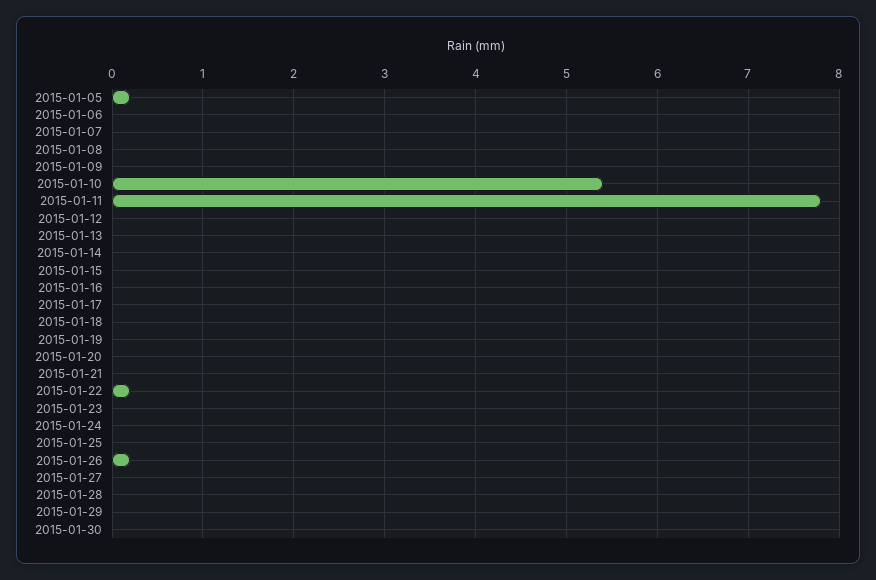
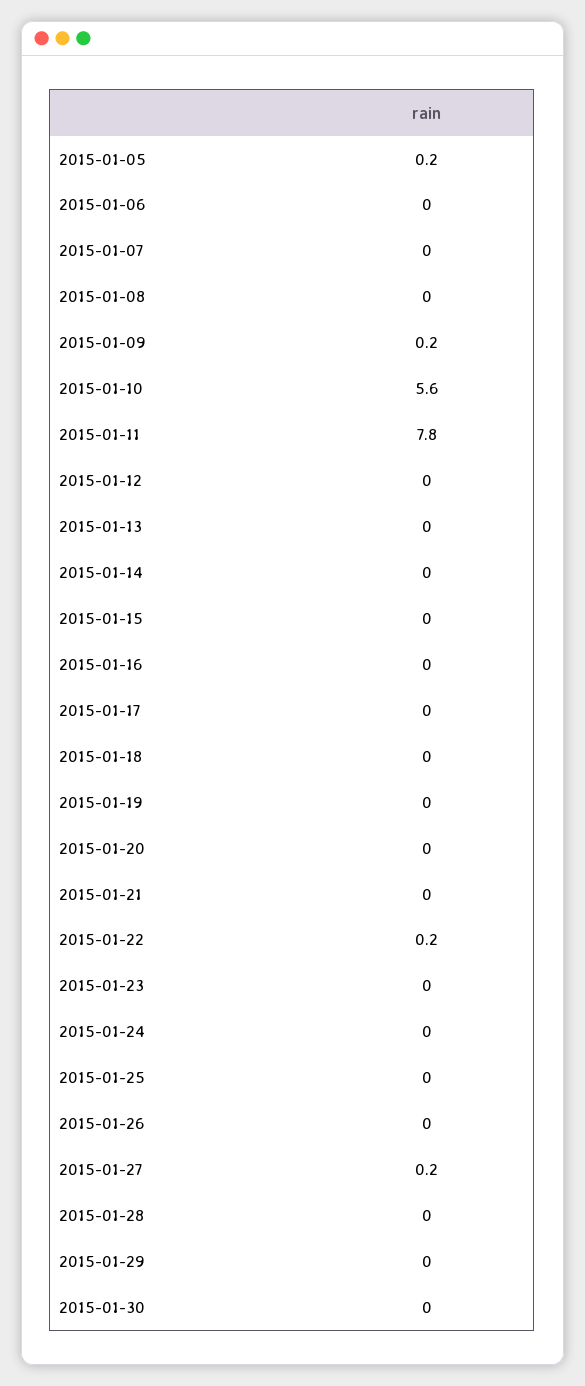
2015-01-09: 0 -> 0.2
2015-01-10: 5.4 -> 5.6
2015-01-26: 0.2 -> 0
2015-01-27: 0 -> 0.2

